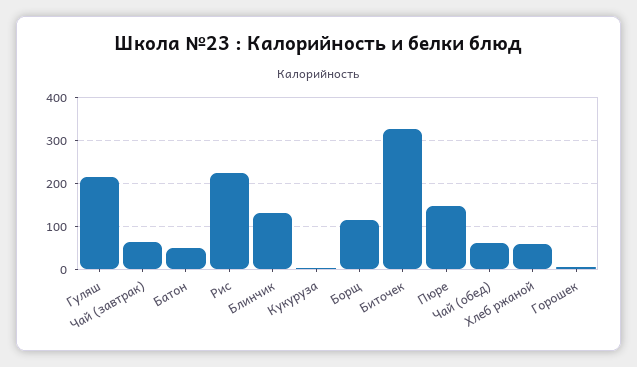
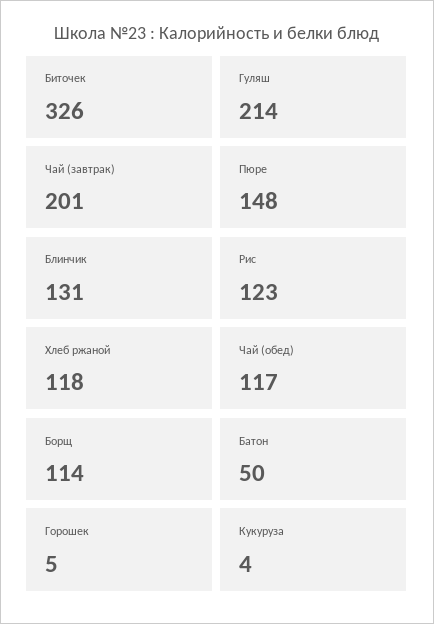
Чай (завтрак): 60 -> 201
Рис: 220 -> 123
Чай (обед): 60 -> 117
Хлеб ржаной: 60 -> 118

